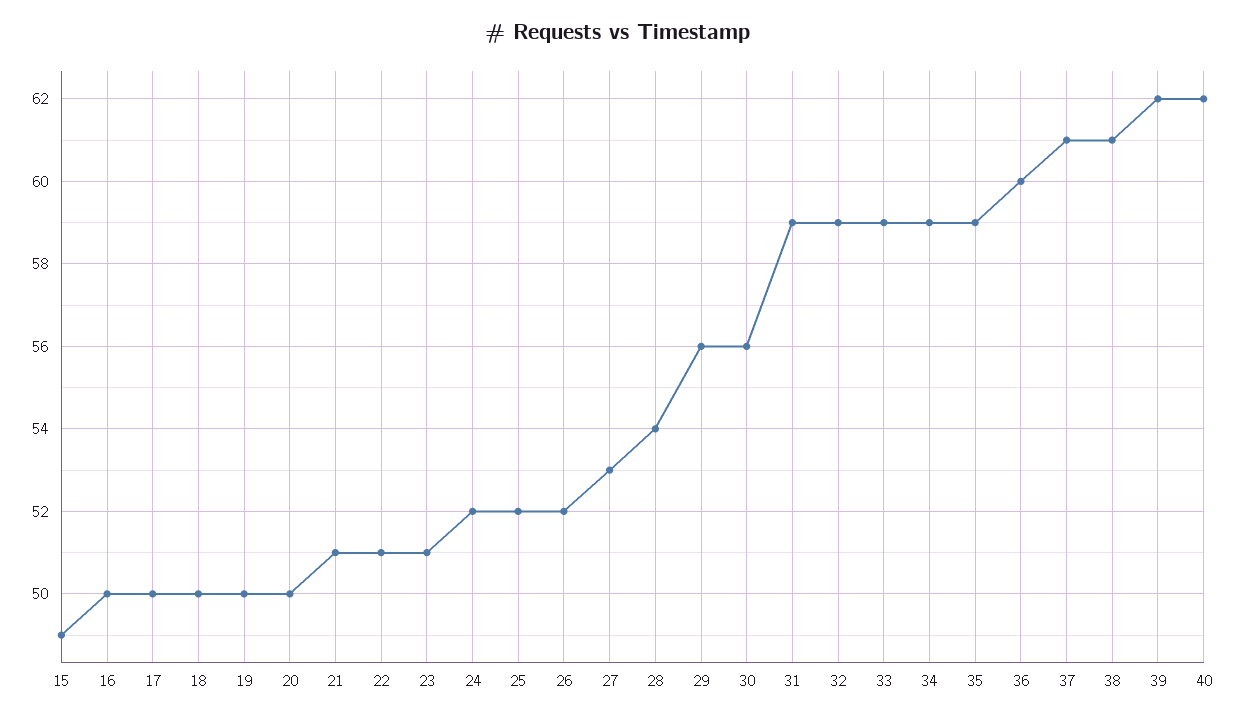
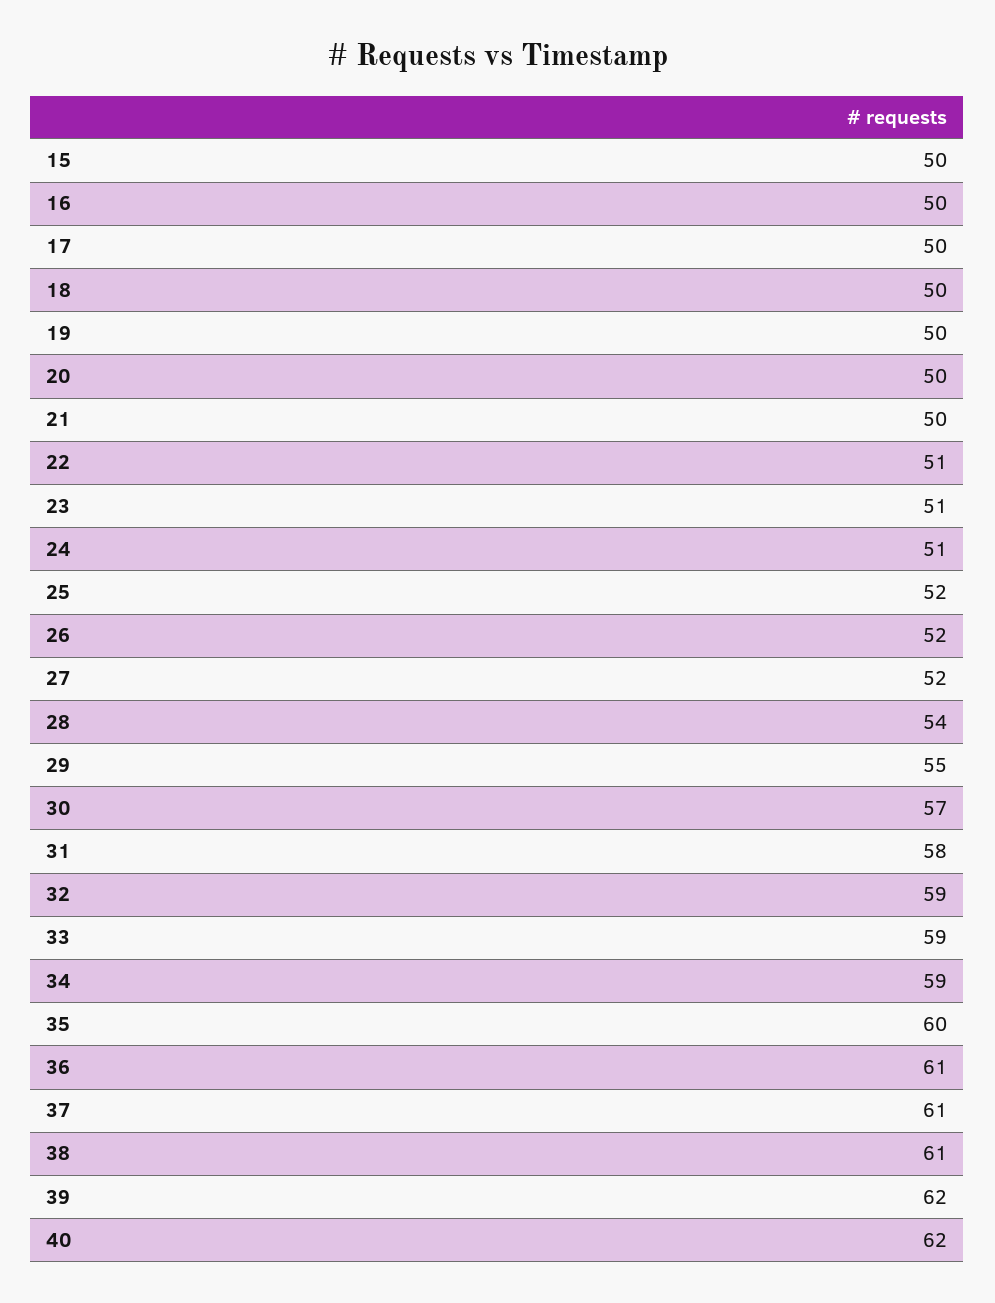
15: 49 -> 50
21: 51 -> 50
24: 52 -> 51
27: 53 -> 52
29: 56 -> 55
30: 56 -> 57
31: 59 -> 58
35: 59 -> 60
36: 60 -> 61

